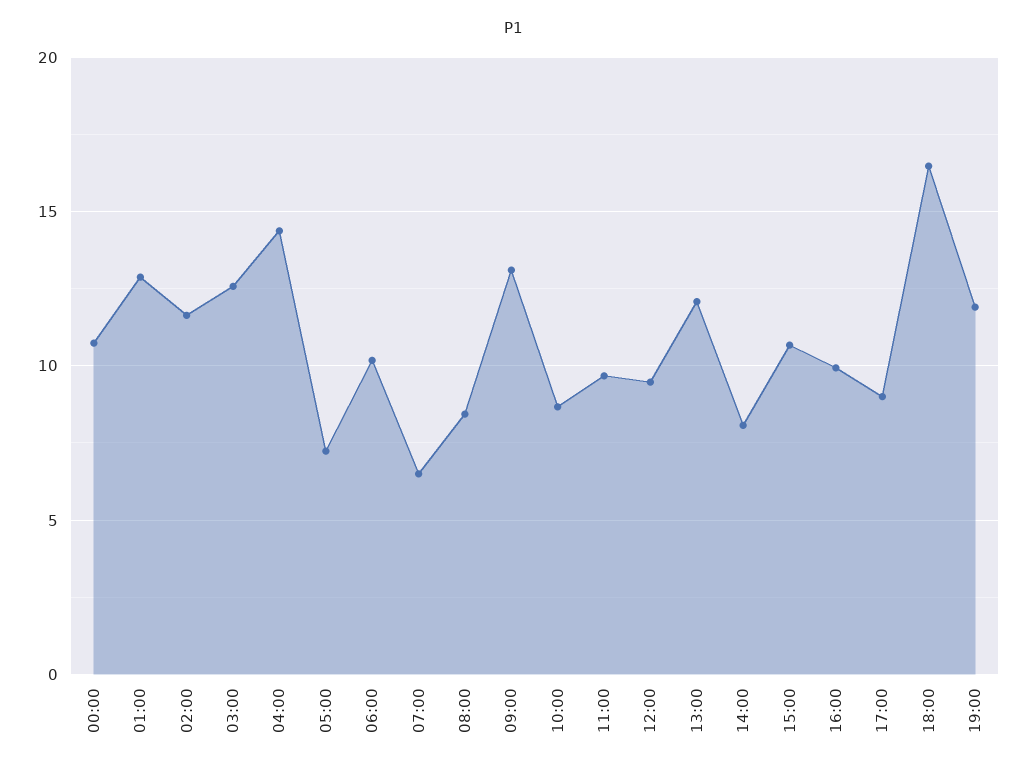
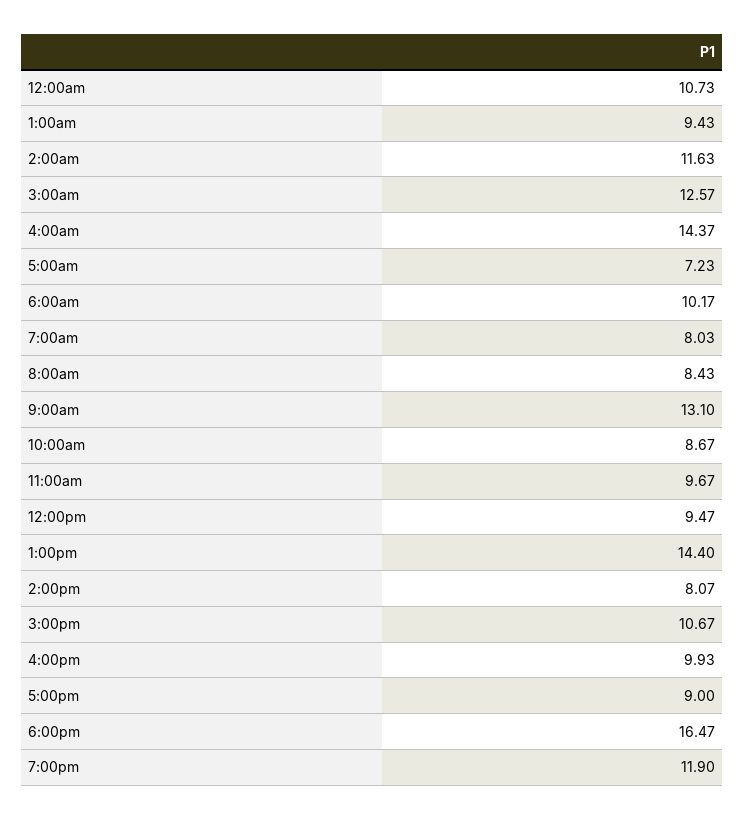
01:00: 13 -> 9.43
07:00: 6.5 -> 8.03
13:00: 12 -> 14.4

